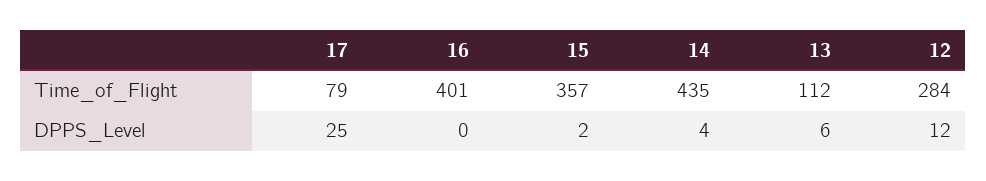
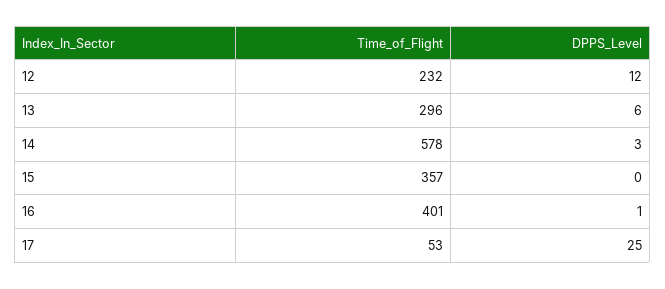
17, Time_of_Flight: 79 -> 53
14, Time_of_Flight: 435 -> 578
13, Time_of_Flight: 112 -> 296
12, Time_of_Flight: 284 -> 232
16, DPPS_Level: 0 -> 1
15, DPPS_Level: 2 -> 0
14, DPPS_Level: 4 -> 3

